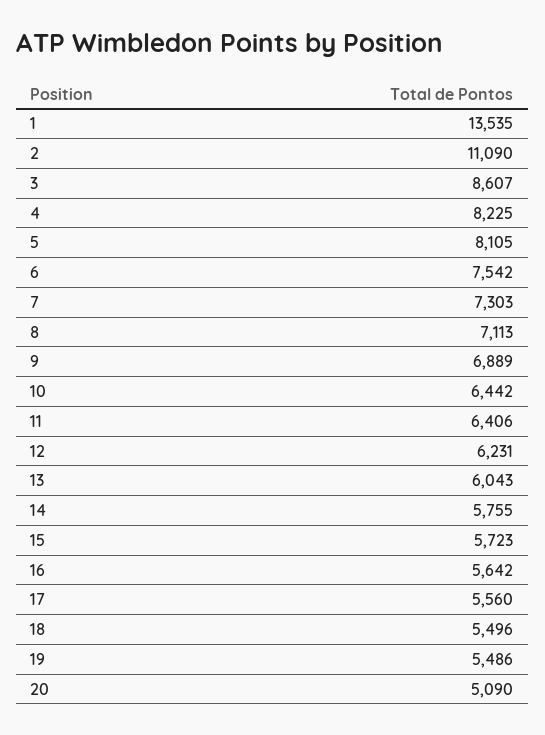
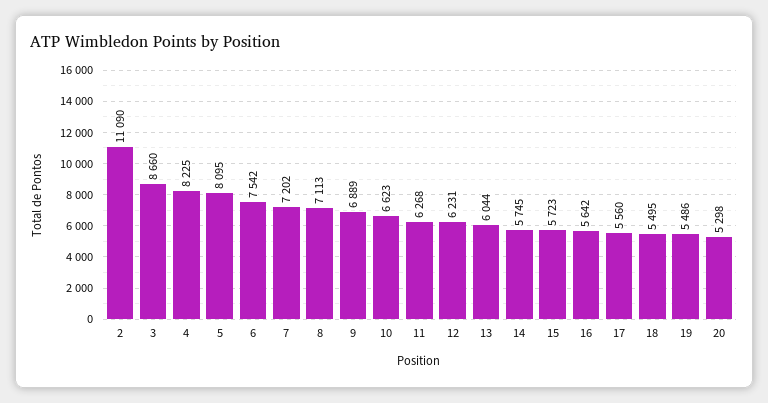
1: 13535 -> none
3: 8607 -> 8660
5: 8105 -> 8095
7: 7303 -> 7202
10: 6442 -> 6623
11: 6406 -> 6268
13: 6043 -> 6044
14: 5755 -> 5745
18: 5496 -> 5495
20: 5090 -> 5298

